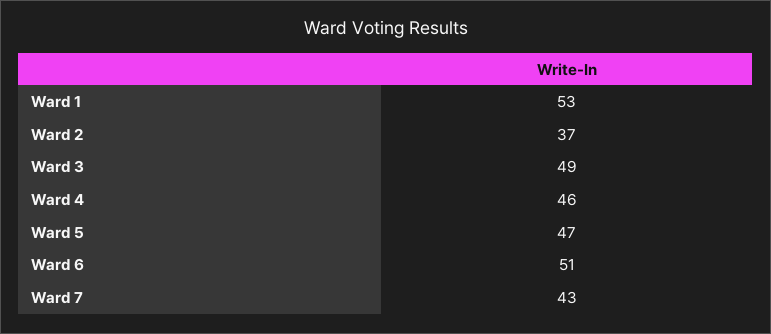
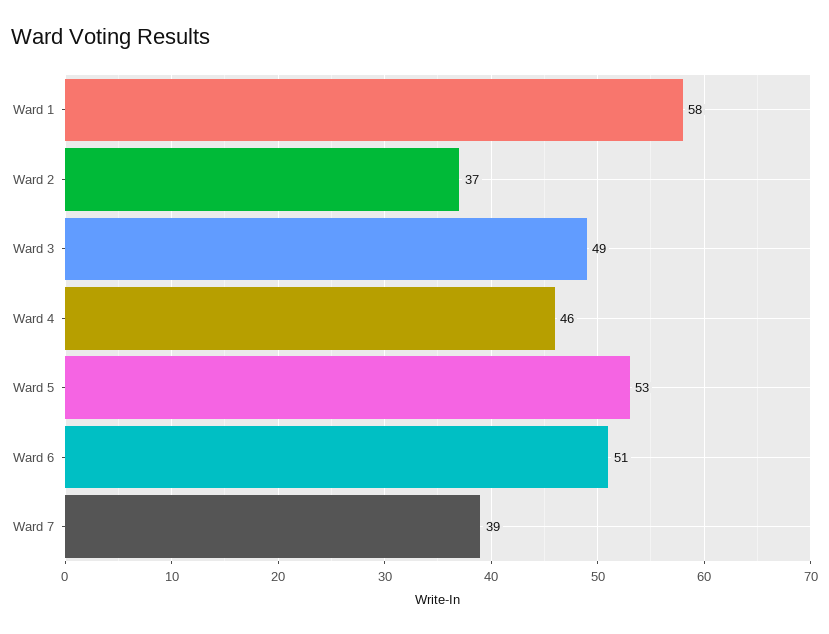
Ward 1: 53 -> 58
Ward 5: 47 -> 53
Ward 7: 43 -> 39

